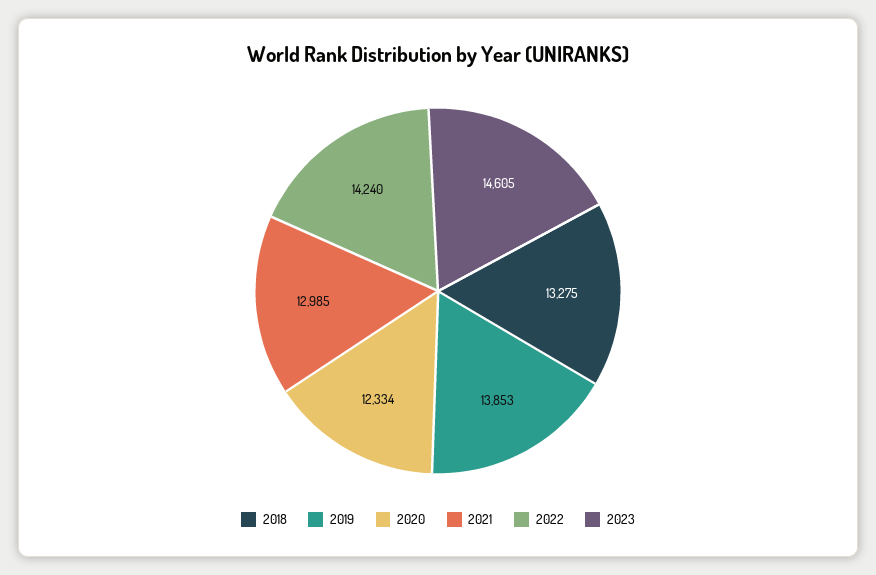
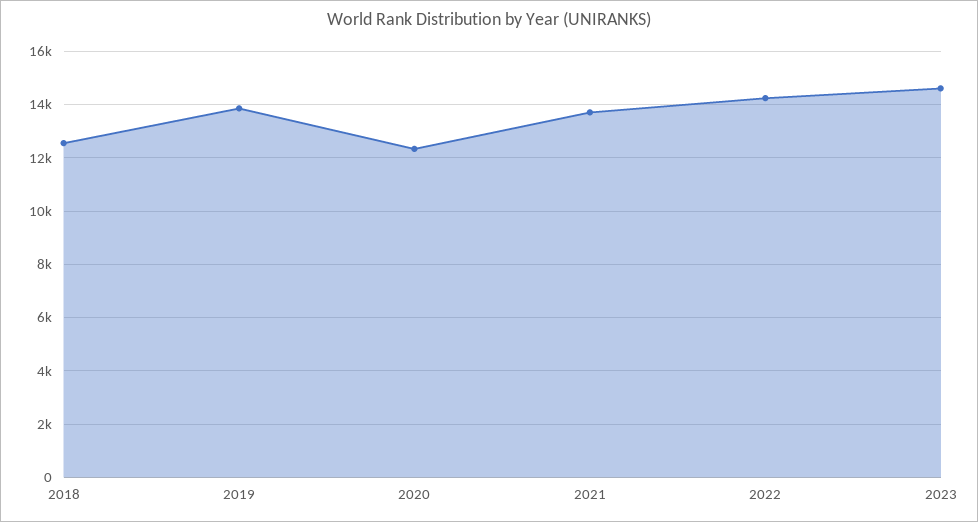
2018: 13275 -> 12500
2021: 12985 -> 13750

